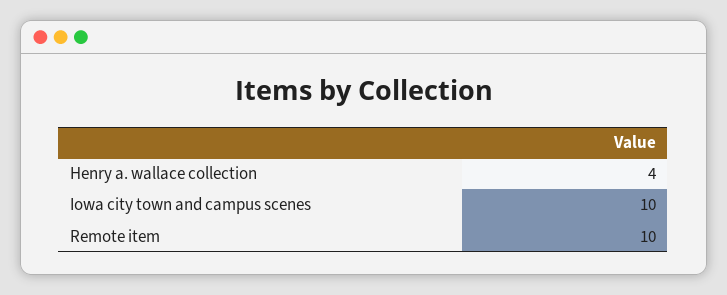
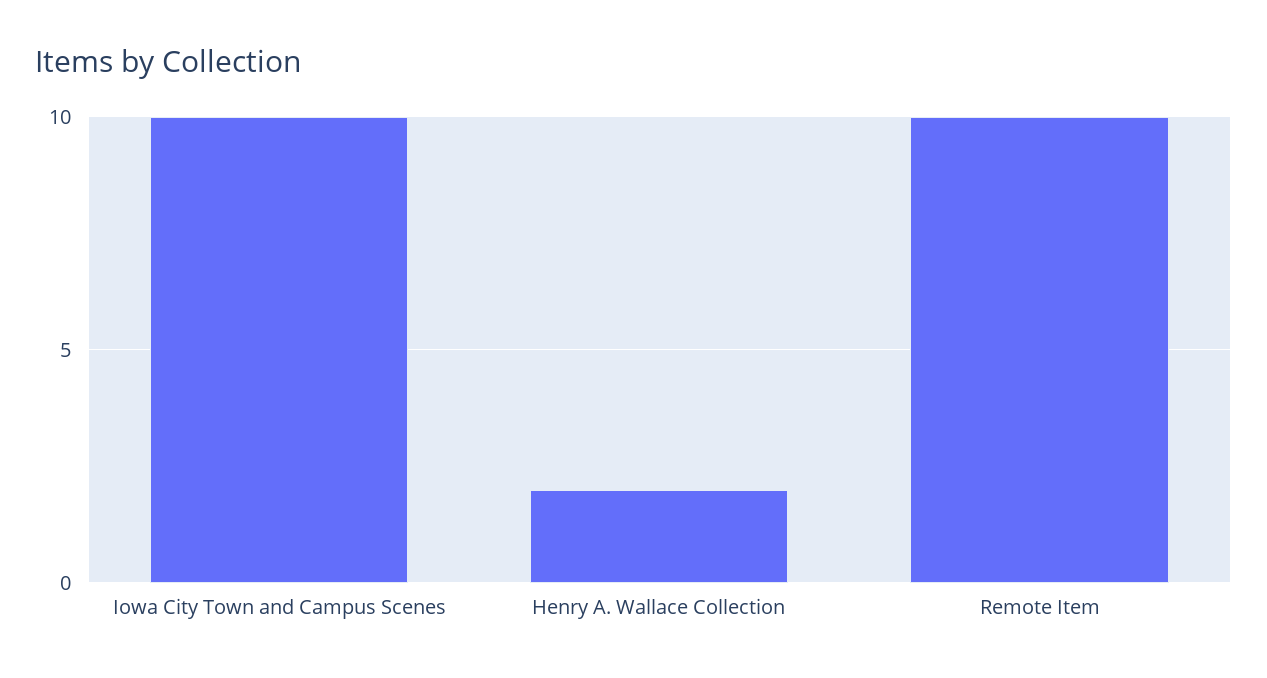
Henry a. wallace collection: 4 -> 2

